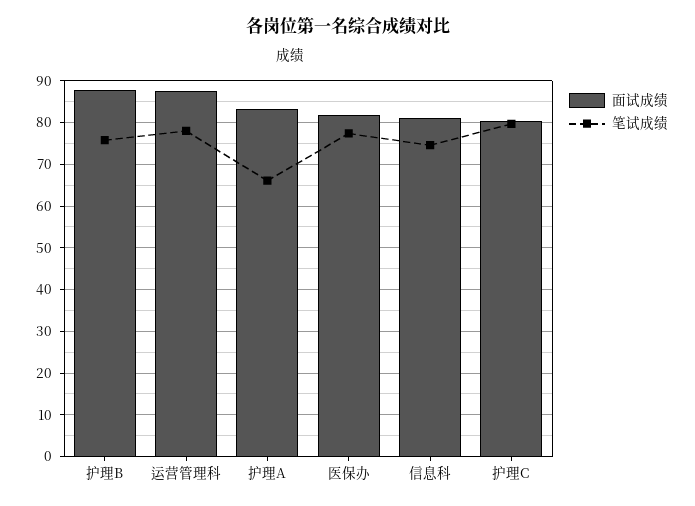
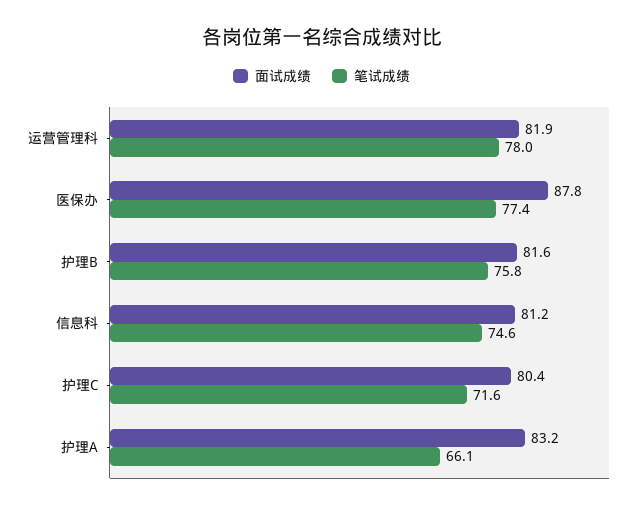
面试成绩, 护理B: 88 -> 81.6
面试成绩, 运营管理科: 88 -> 81.9
面试成绩, 医保办: 82 -> 87.8
笔试成绩, 护理C: 80 -> 71.6

